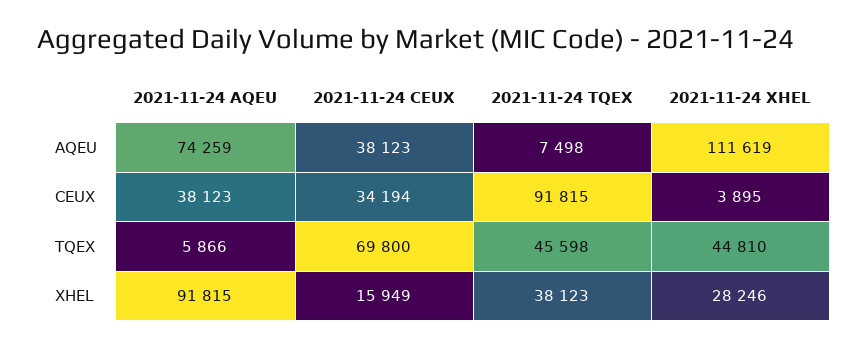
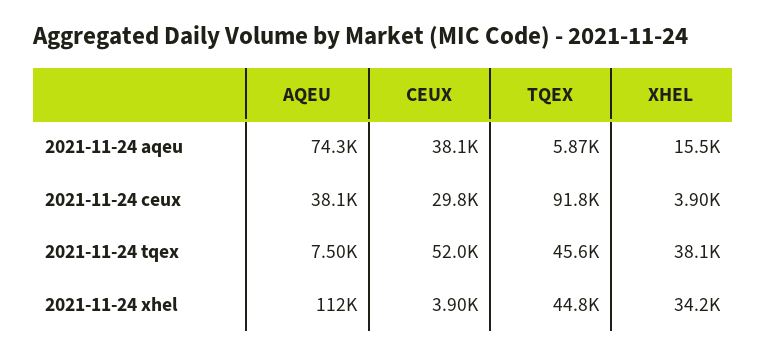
2021-11-24 CEUX, CEUX: 34194 -> 29800
2021-11-24 TQEX, CEUX: 91815 -> 52000
2021-11-24 CEUX, TQEX: 69800 -> 91800
2021-11-24 AQEU, XHEL: 91815 -> 15500
2021-11-24 CEUX, XHEL: 15949 -> 3900
2021-11-24 XHEL, XHEL: 28246 -> 34200

